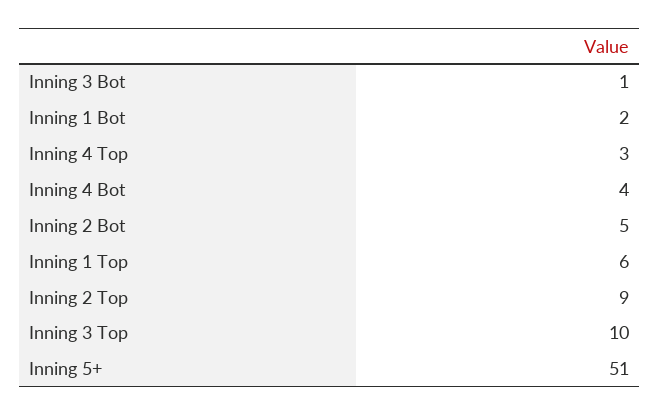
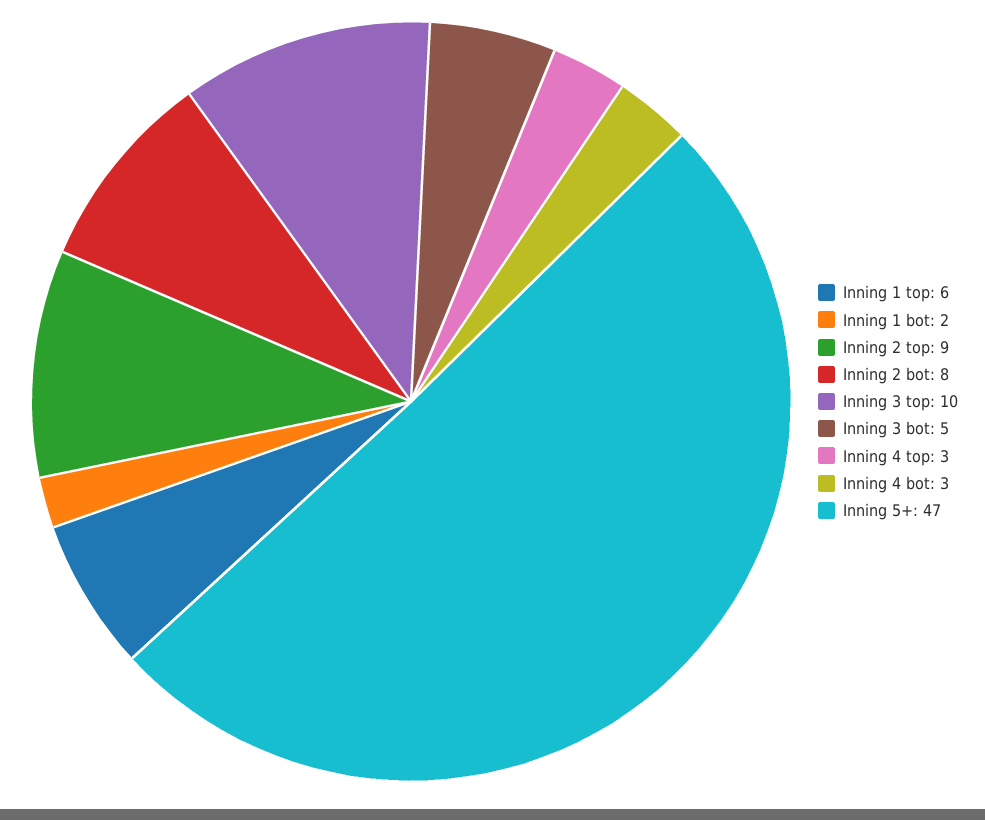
Inning 3 Bot: 1 -> 5
Inning 4 Bot: 4 -> 3
Inning 2 Bot: 5 -> 8
Inning 5+: 51 -> 47

